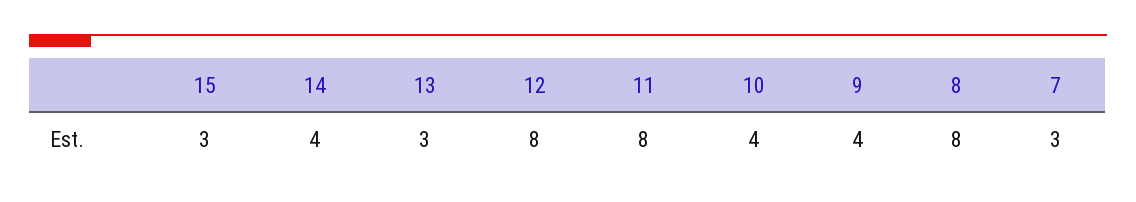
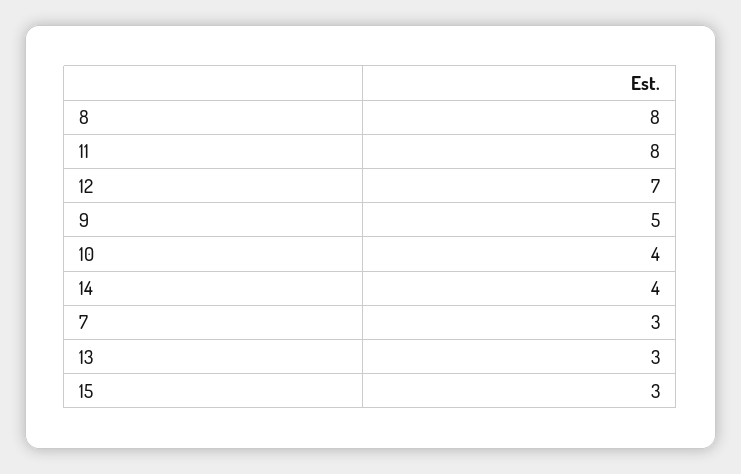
12: 8 -> 7
9: 4 -> 5

